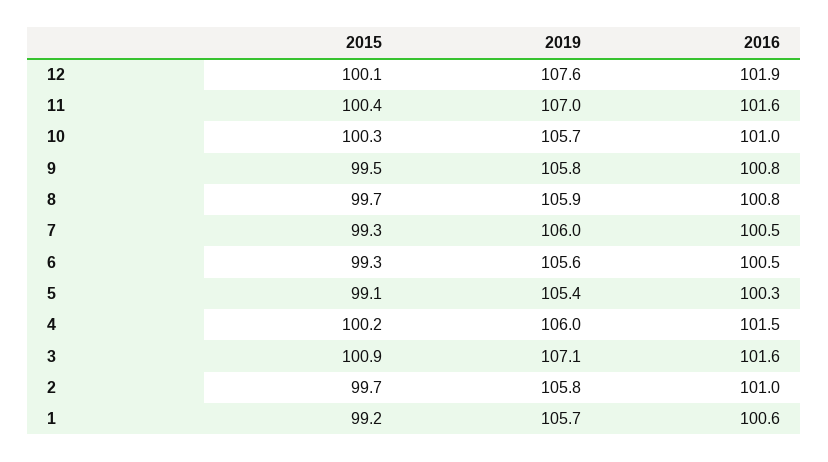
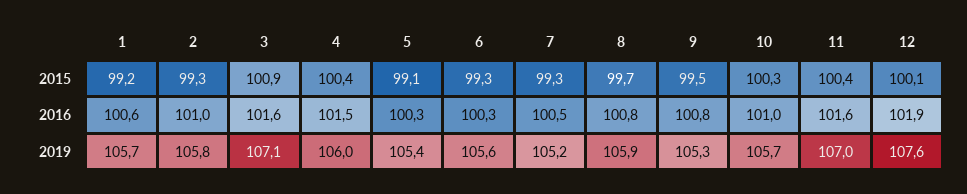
2019, 9: 105.8 -> 105.3
2019, 7: 106 -> 105.2
2016, 6: 100.5 -> 100.3
2015, 4: 100.2 -> 100.4
2015, 2: 99.7 -> 99.3

